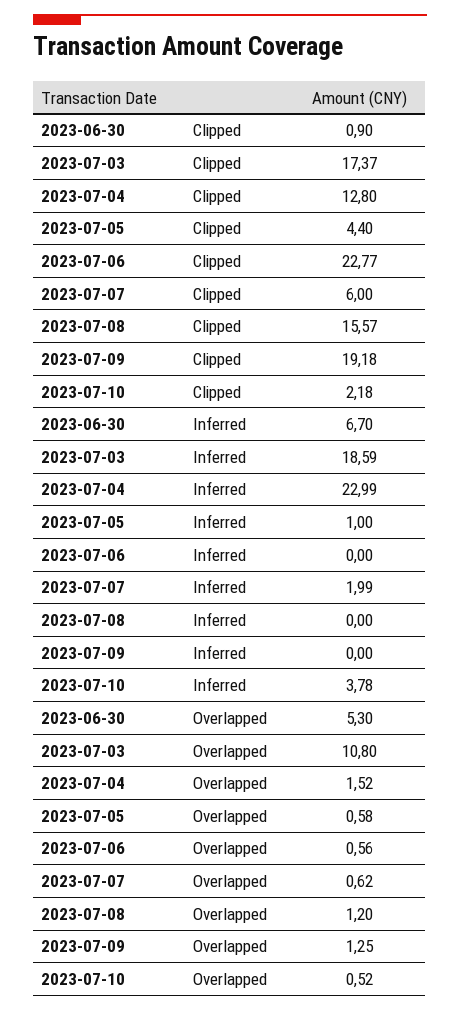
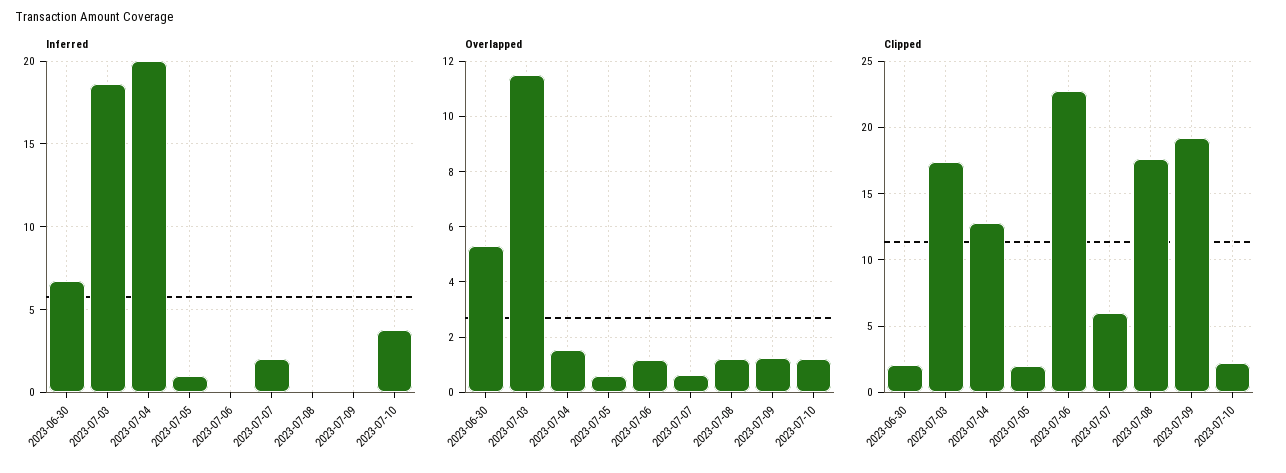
Clipped, 2023-06-30: 0.9 -> 2
Clipped, 2023-07-05: 4.4 -> 2
Clipped, 2023-07-08: 15.57 -> 17.5
Inferred, 2023-07-04: 22.99 -> 20
Overlapped, 2023-07-03: 10.8 -> 11.5
Overlapped, 2023-07-06: 0.56 -> 1.25
Overlapped, 2023-07-10: 0.52 -> 1.25

